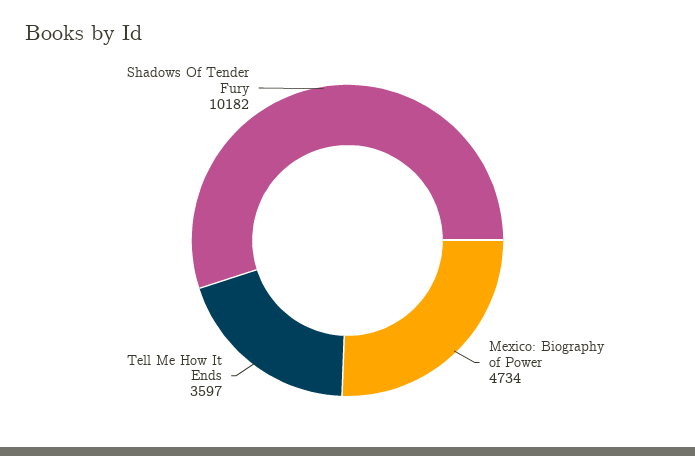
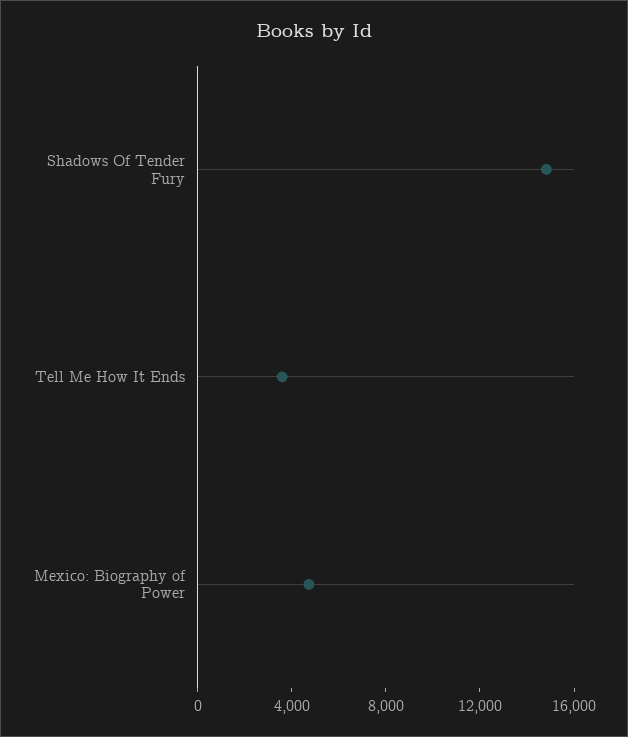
Shadows Of Tender Fury: 10182 -> 15000

